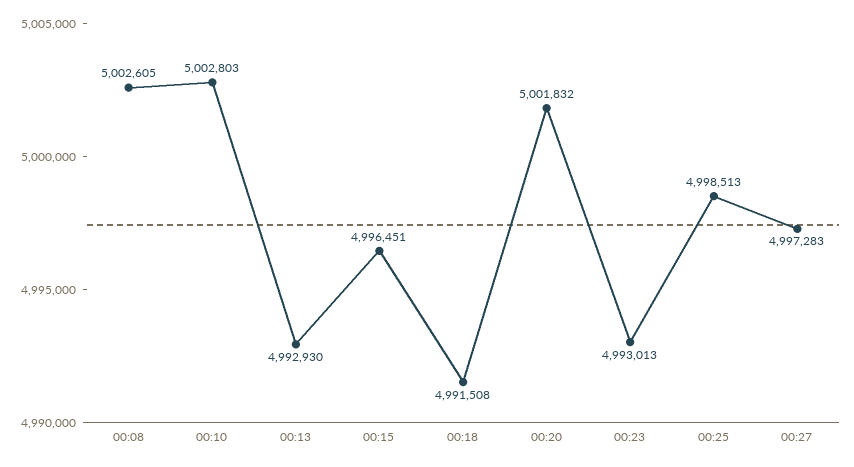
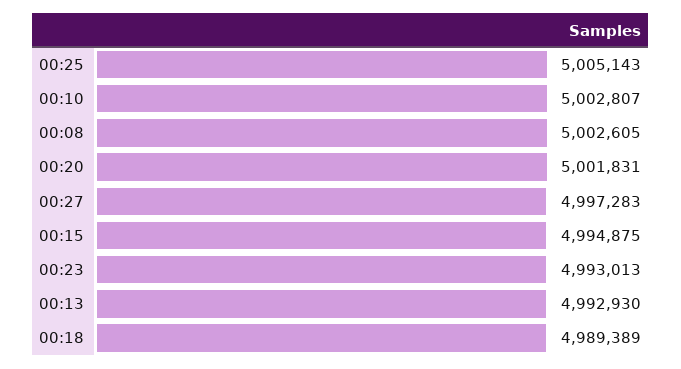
00:10: 5002803 -> 5002807
00:15: 4996451 -> 4994875
00:18: 4991508 -> 4989389
00:20: 5001832 -> 5001831
00:25: 4998513 -> 5005143

